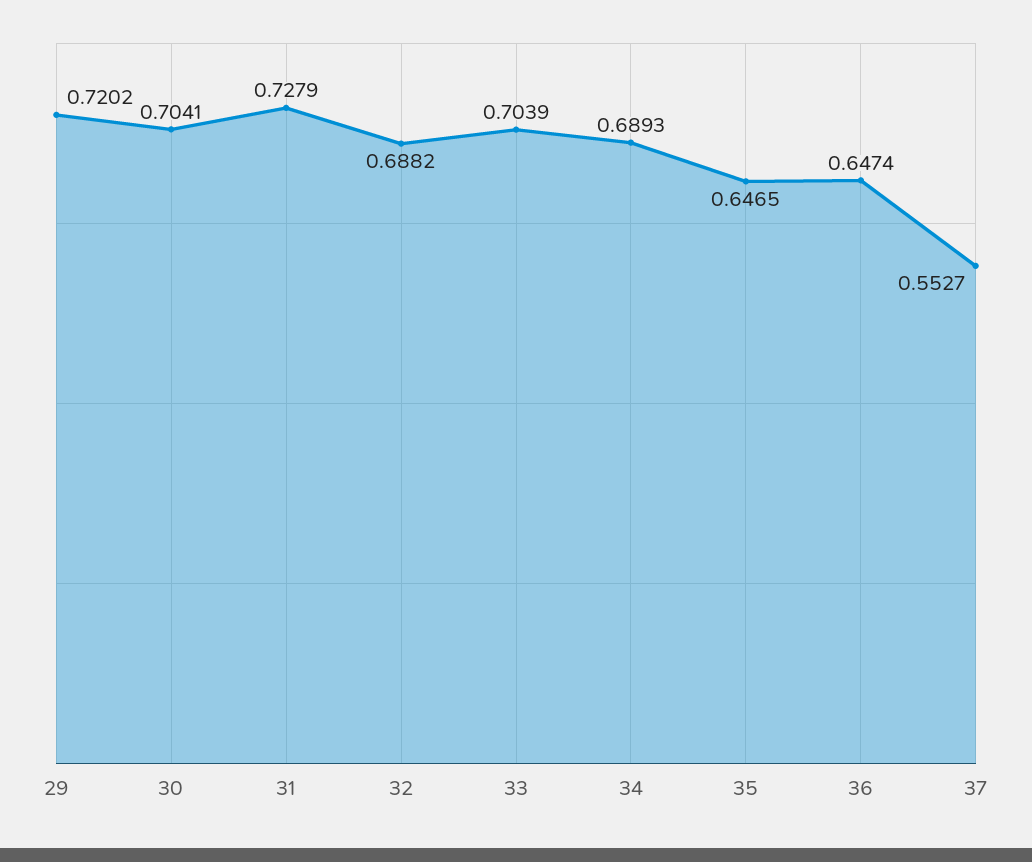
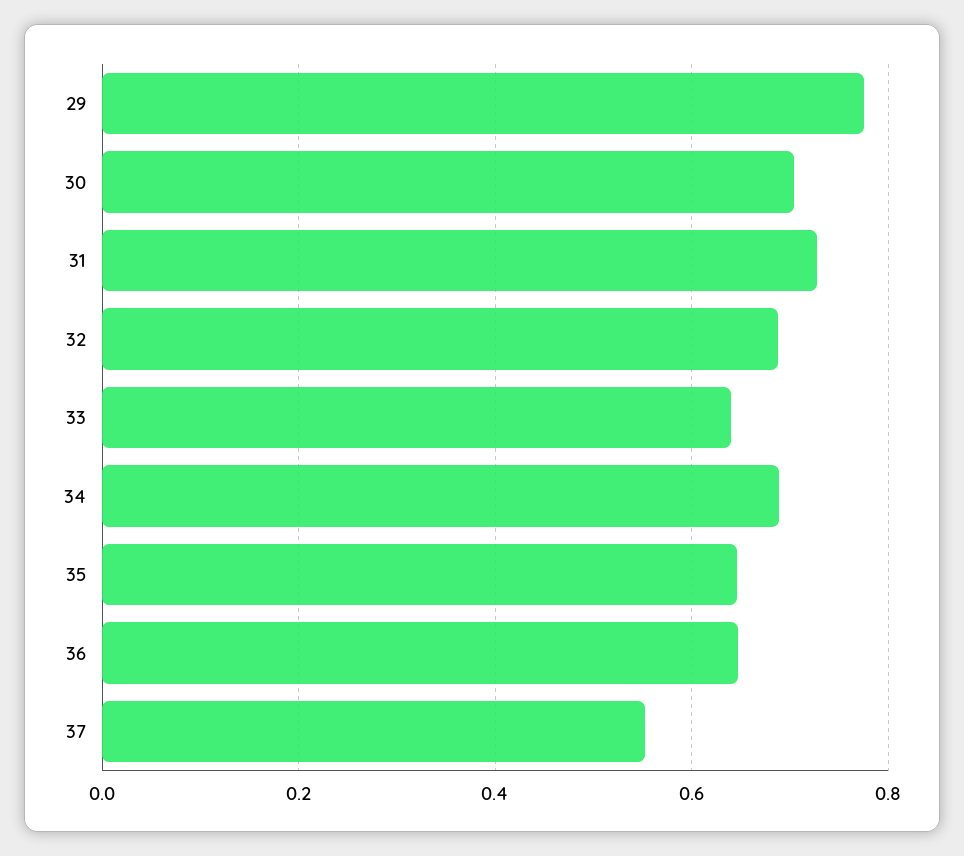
29: 0.7202 -> 0.78
33: 0.7039 -> 0.64

